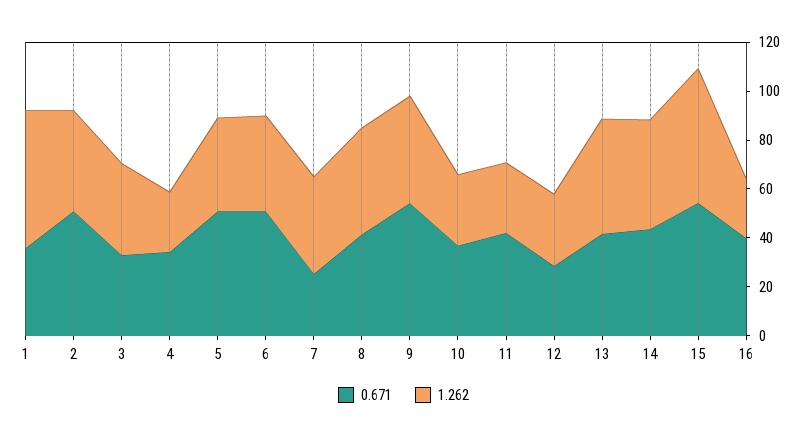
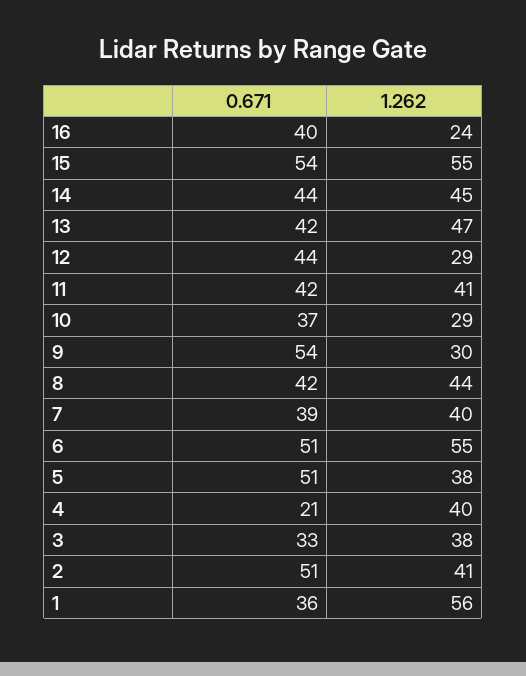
0.671, 4: 35 -> 21
1.262, 4: 25 -> 40
1.262, 6: 40 -> 55
0.671, 7: 25 -> 39
1.262, 9: 45 -> 30
1.262, 11: 30 -> 41
0.671, 12: 30 -> 44

